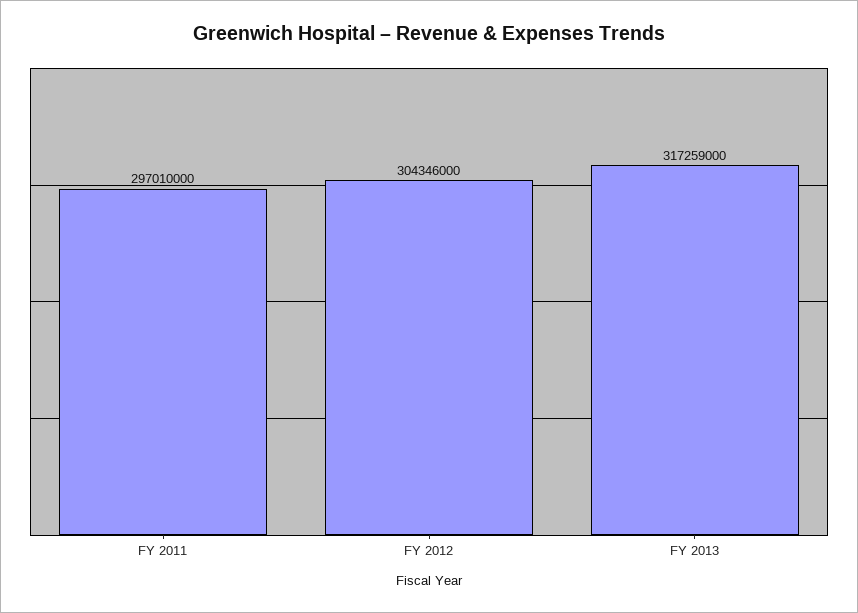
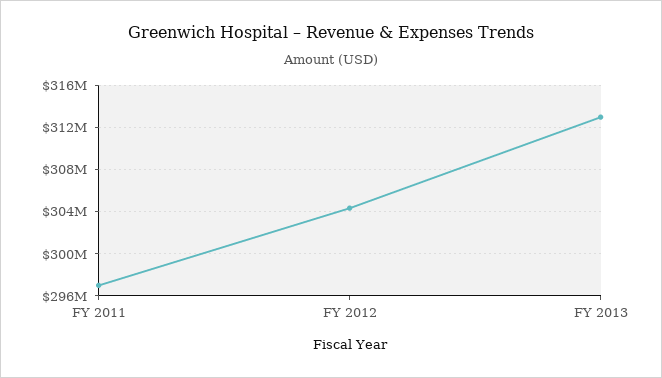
FY 2013: 317259000 -> 313000000

